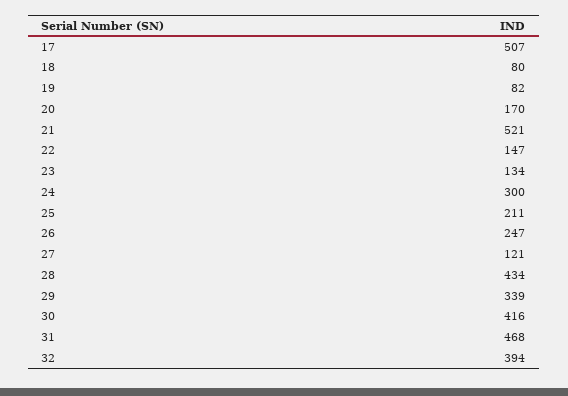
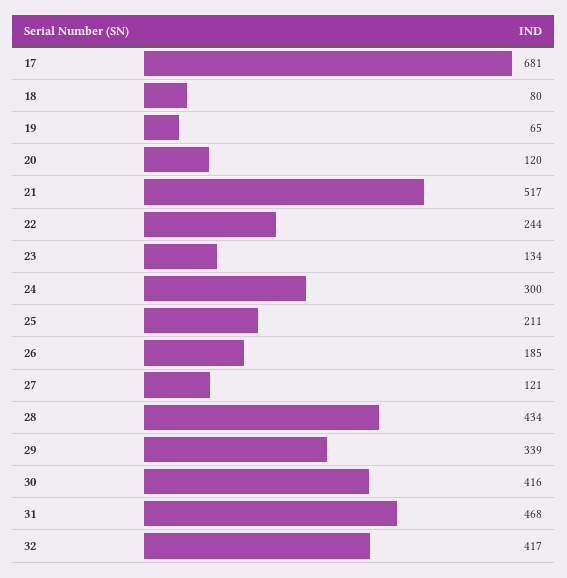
17: 507 -> 681
19: 82 -> 65
20: 170 -> 120
21: 521 -> 517
22: 147 -> 244
26: 247 -> 185
32: 394 -> 417

